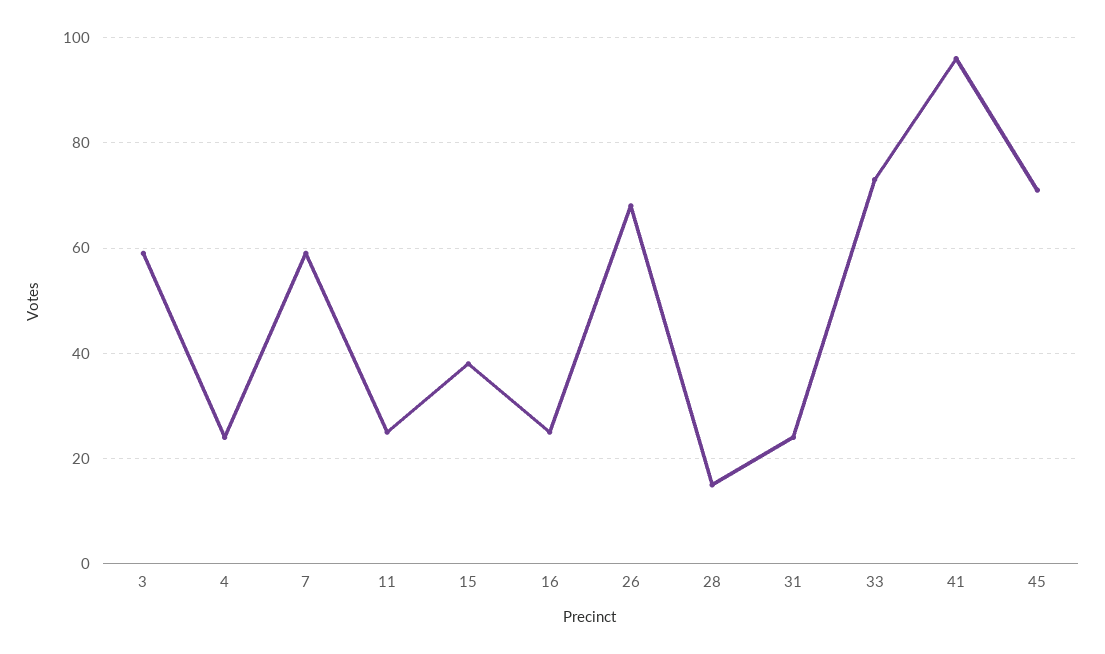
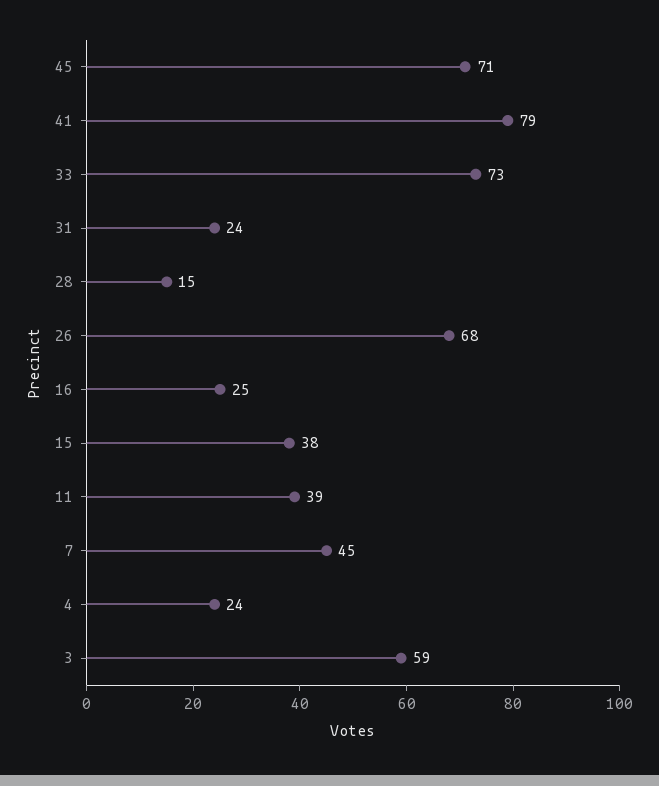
7: 60 -> 45
11: 25 -> 39
41: 95 -> 79

